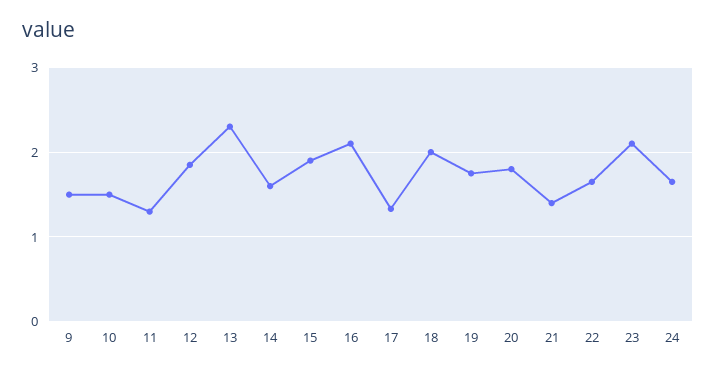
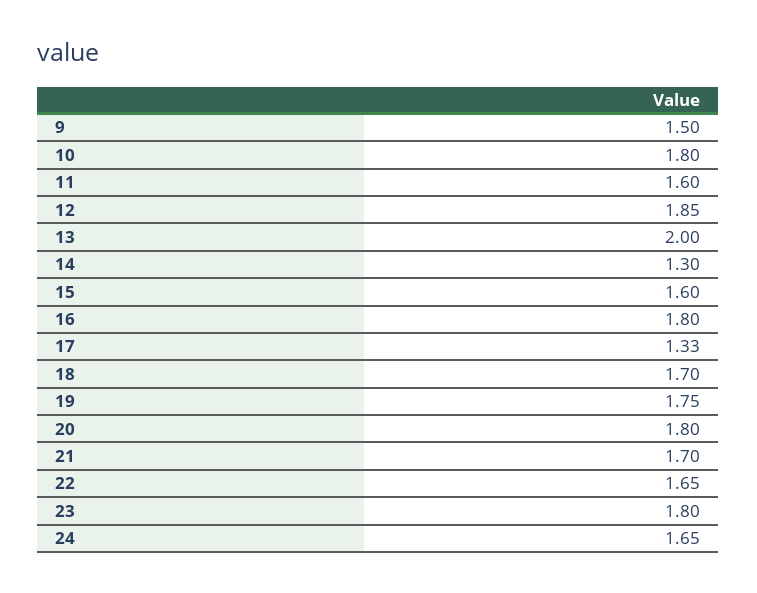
10: 1.5 -> 1.8
11: 1.3 -> 1.6
13: 2.3 -> 2
14: 1.6 -> 1.3
15: 1.9 -> 1.6
16: 2.1 -> 1.8
18: 2 -> 1.7
21: 1.4 -> 1.7
23: 2.1 -> 1.8

